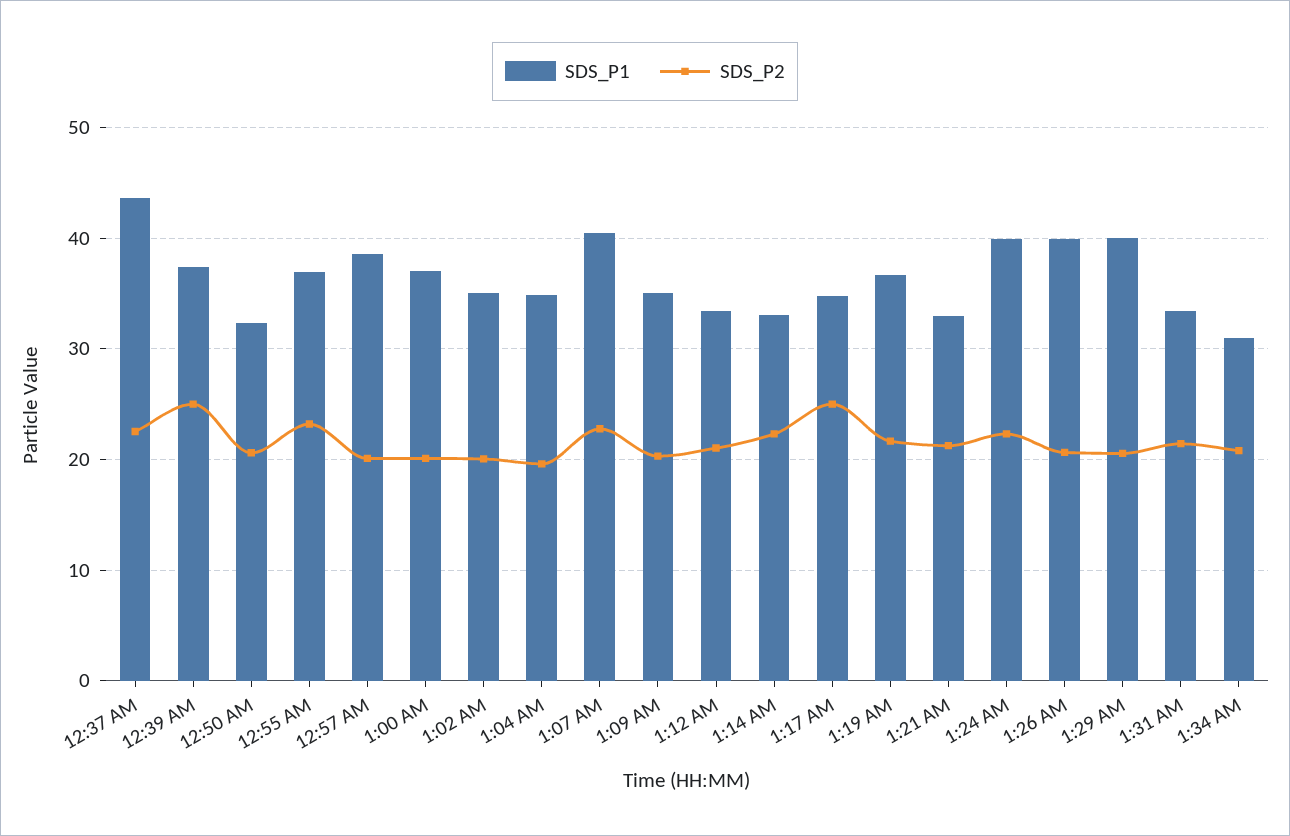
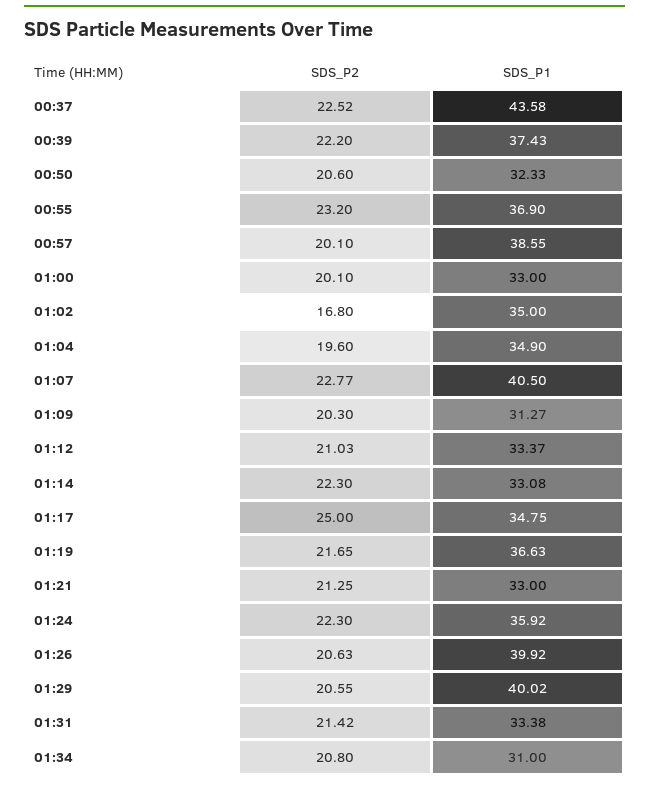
SDS_P2, 12:39 AM: 25 -> 22.2
SDS_P1, 1:00 AM: 37 -> 33
SDS_P2, 1:02 AM: 20 -> 16.8
SDS_P1, 1:09 AM: 35 -> 31.27
SDS_P1, 1:24 AM: 40 -> 35.92

